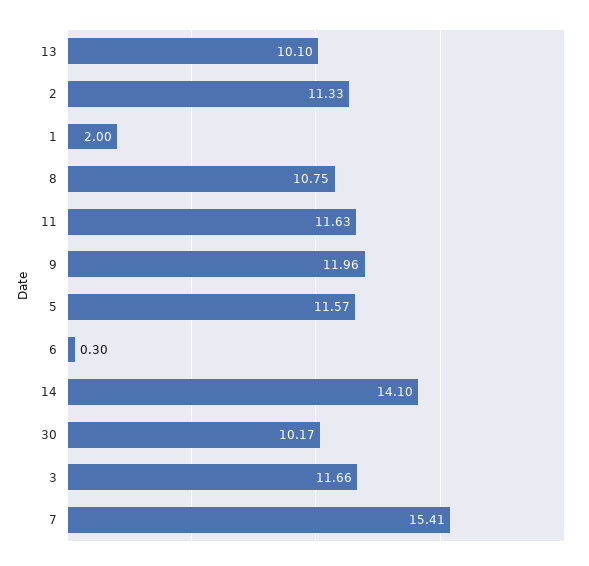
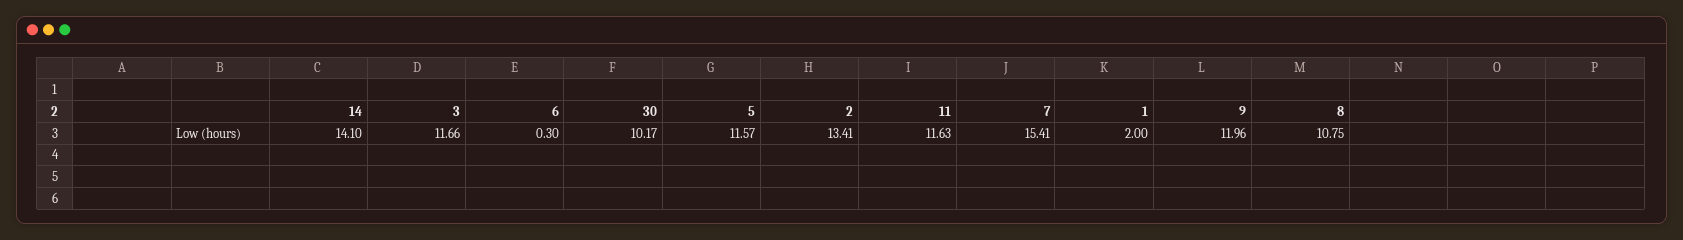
13: 10.1 -> none
2: 11.33 -> 13.41

